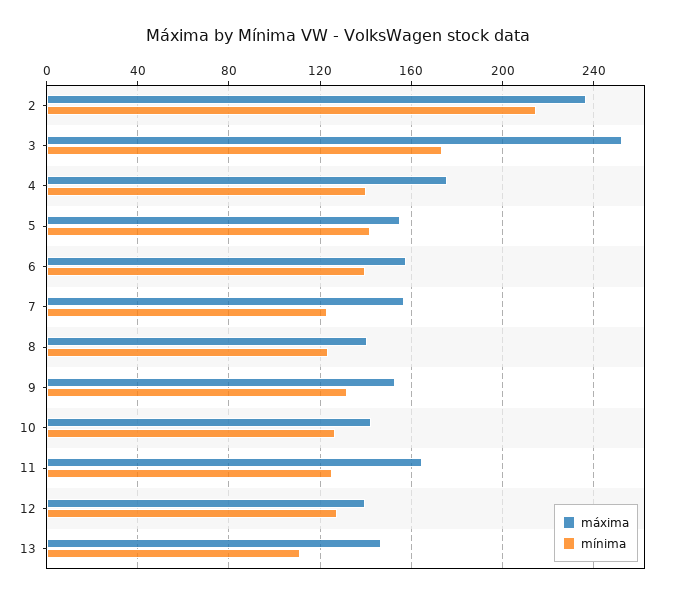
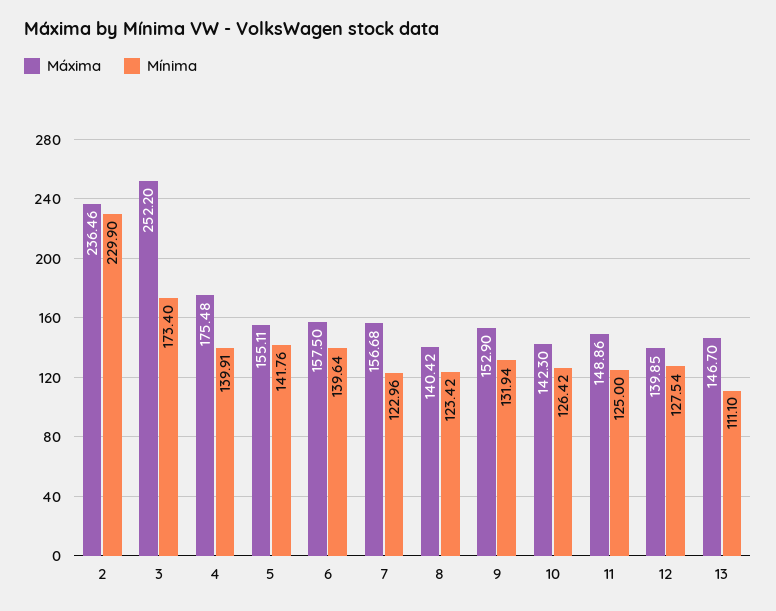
mínima, 2: 215 -> 229.9
máxima, 11: 165 -> 148.86

